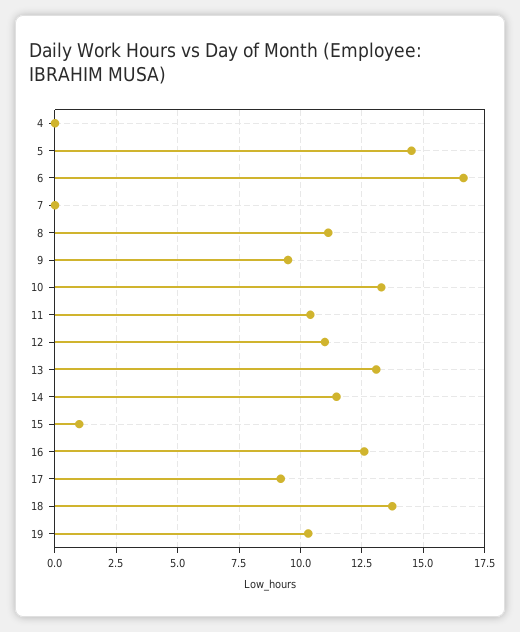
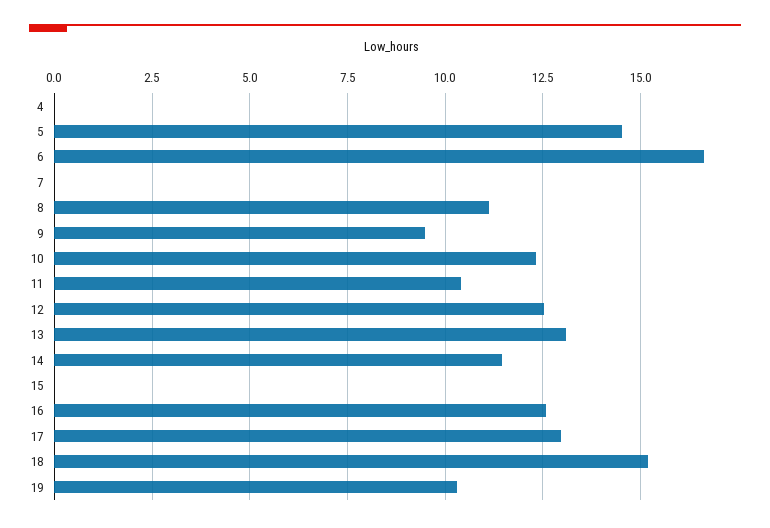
10: 13.25 -> 12.25
12: 11 -> 12.5
15: 1 -> 0
17: 9.25 -> 13
18: 13.75 -> 15.25

